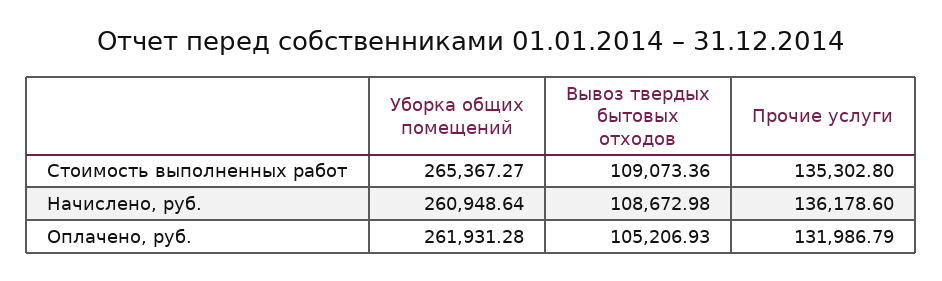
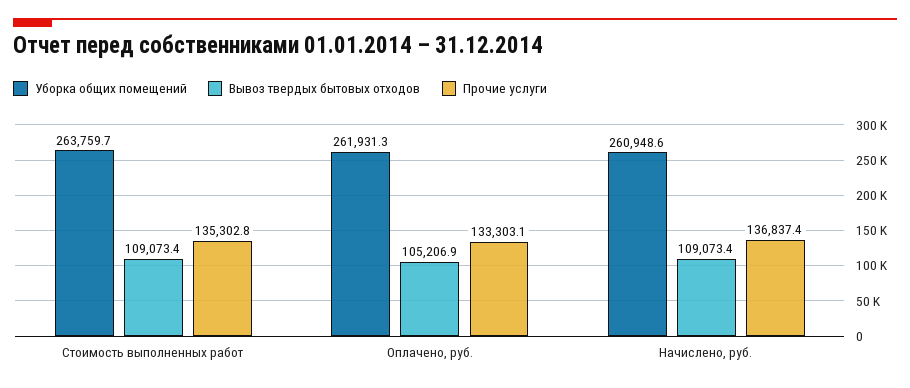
Уборка общих помещений, Стоимость выполненных работ: 265367.27 -> 263759.7
Вывоз твердых бытовых отходов, Начислено, руб.: 108672.98 -> 109073.4
Прочие услуги, Начислено, руб.: 136178.6 -> 136837.4
Прочие услуги, Оплачено, руб.: 131986.79 -> 133303.1

